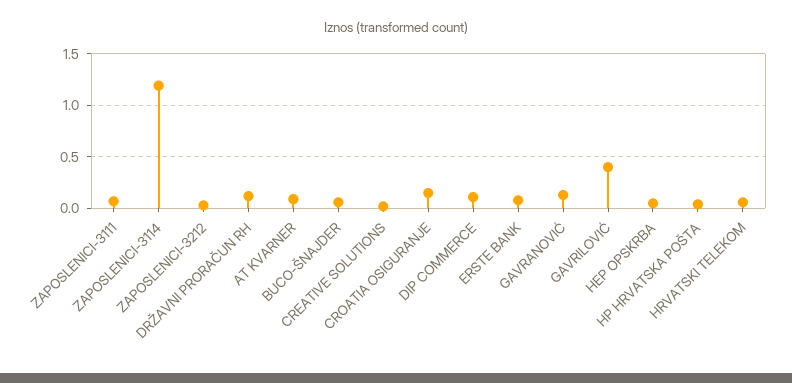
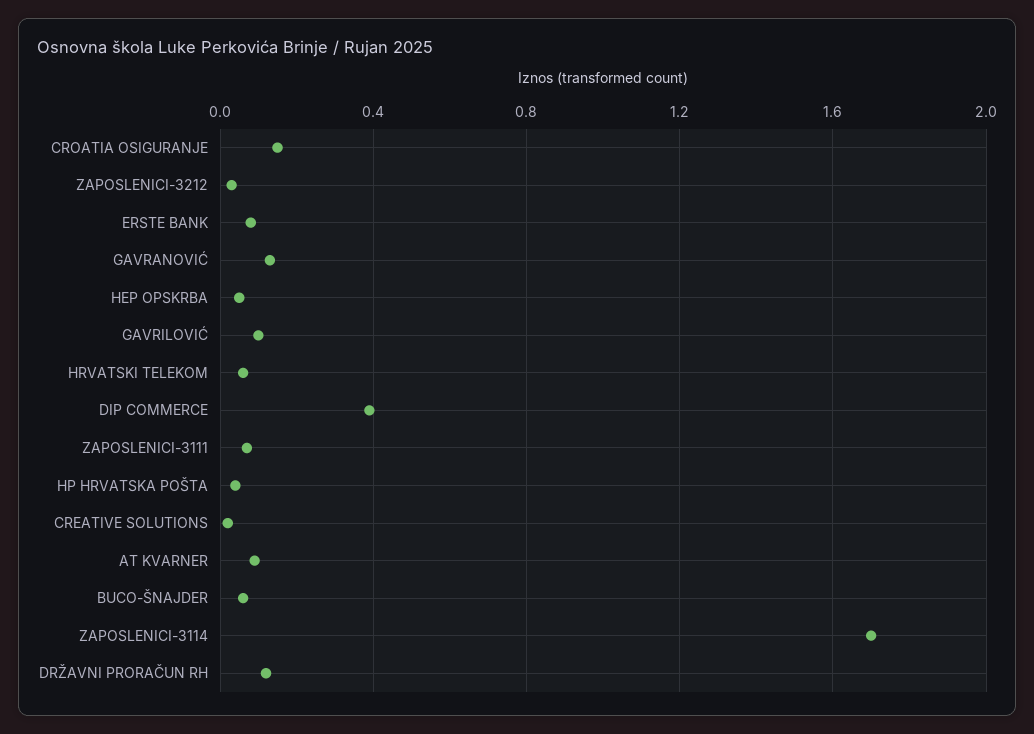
ZAPOSLENICI-3114: 1.2 -> 1.7
DIP COMMERCE: 0.1 -> 0.4
GAVRILOVIĆ: 0.4 -> 0.1

